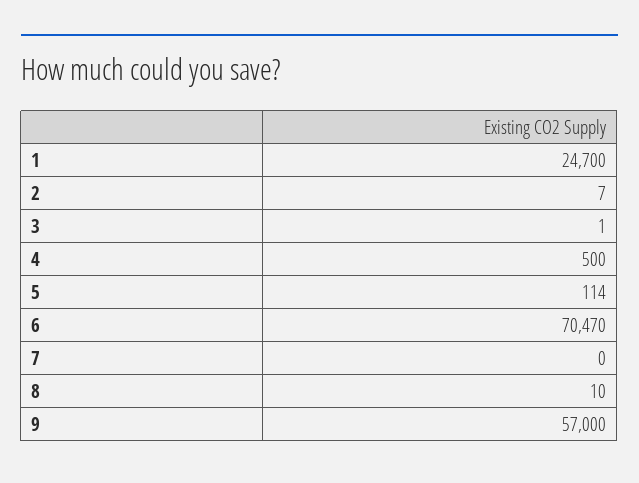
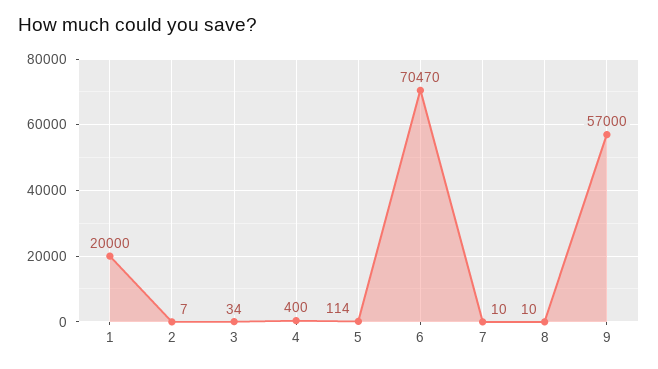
1: 24700 -> 20000
3: 1 -> 34
4: 500 -> 400
7: 0 -> 10

